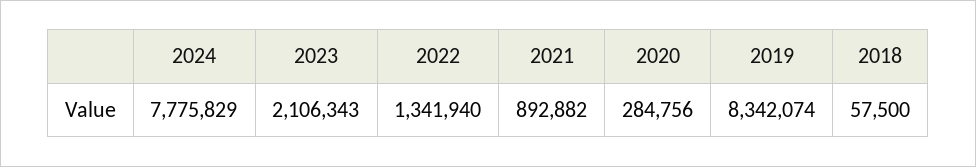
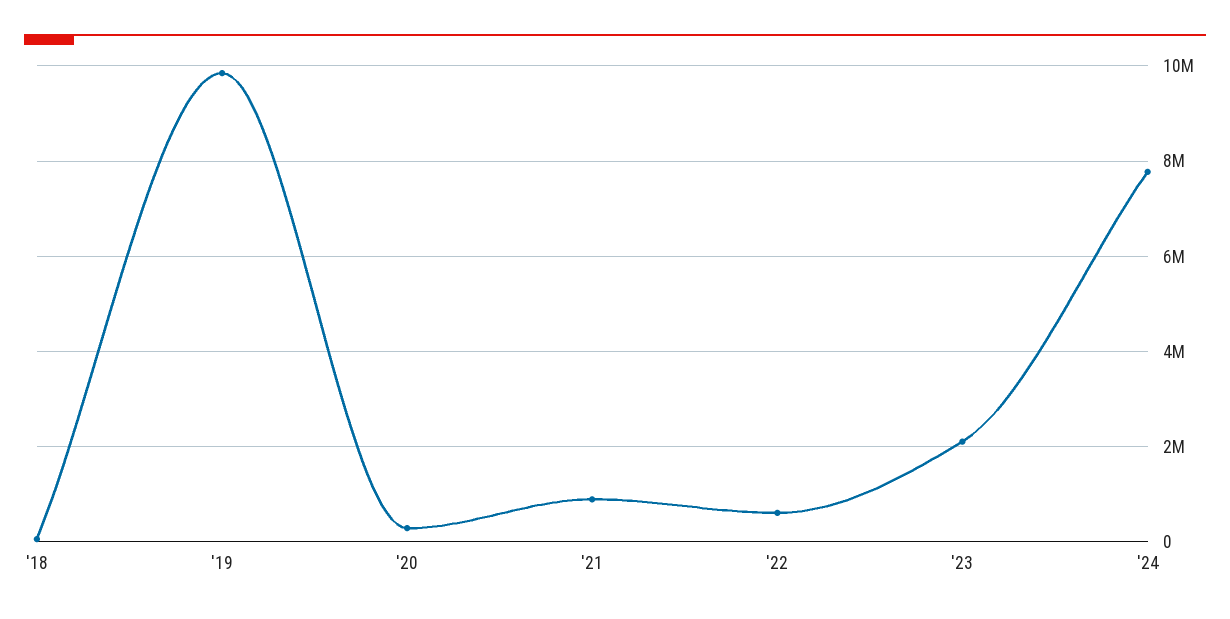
2022: 1341940 -> 600000
2019: 8342074 -> 9800000

